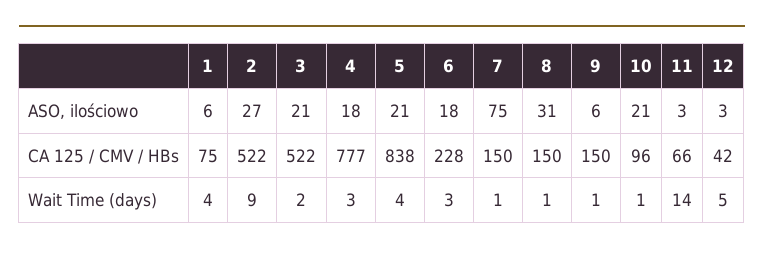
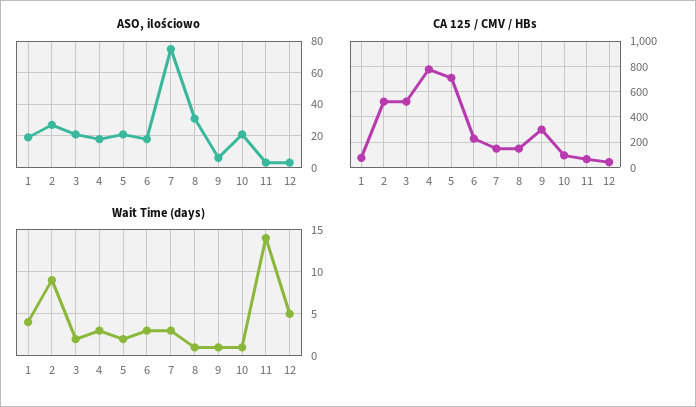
ASO, ilościowo, 1: 6 -> 20
CA 125 / CMV / HBs, 5: 838 -> 700
CA 125 / CMV / HBs, 9: 150 -> 300
Wait Time (days), 5: 4 -> 2
Wait Time (days), 7: 1 -> 3

